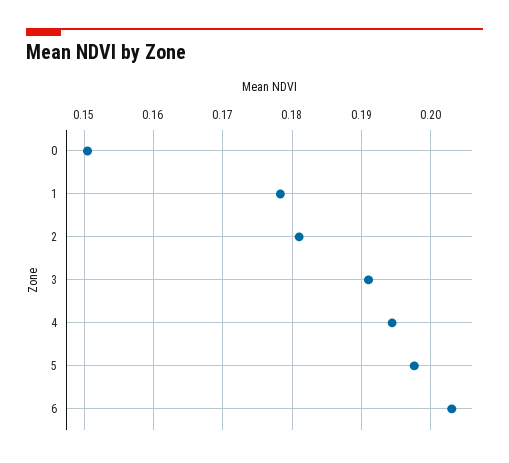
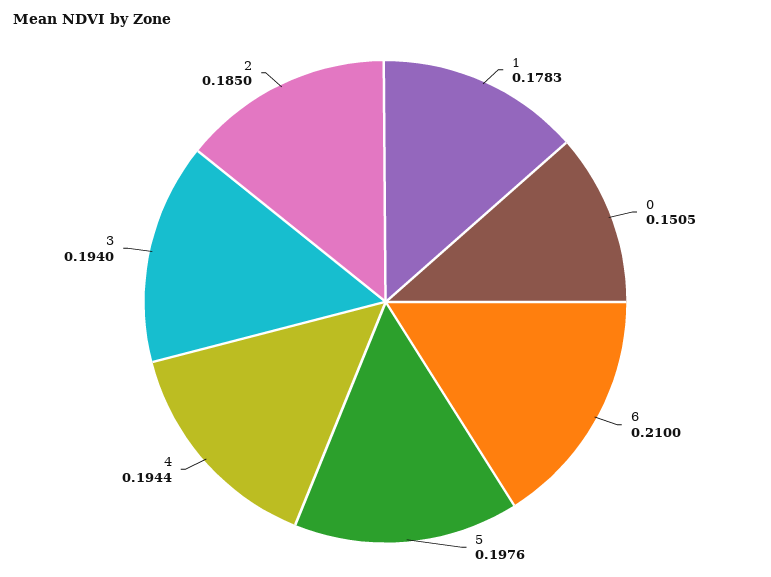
2: 0.181 -> 0.185
3: 0.191 -> 0.194
6: 0.203 -> 0.21

